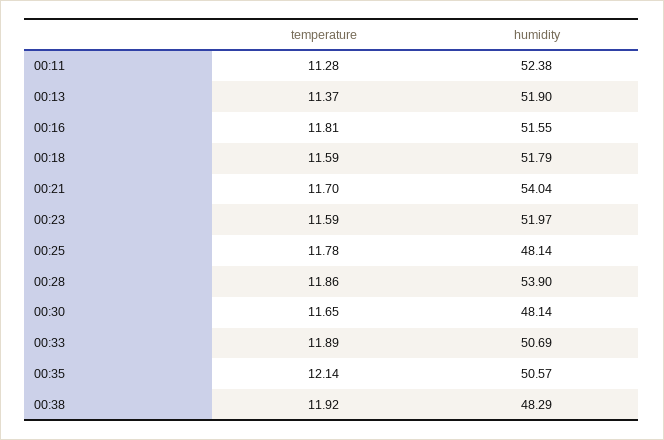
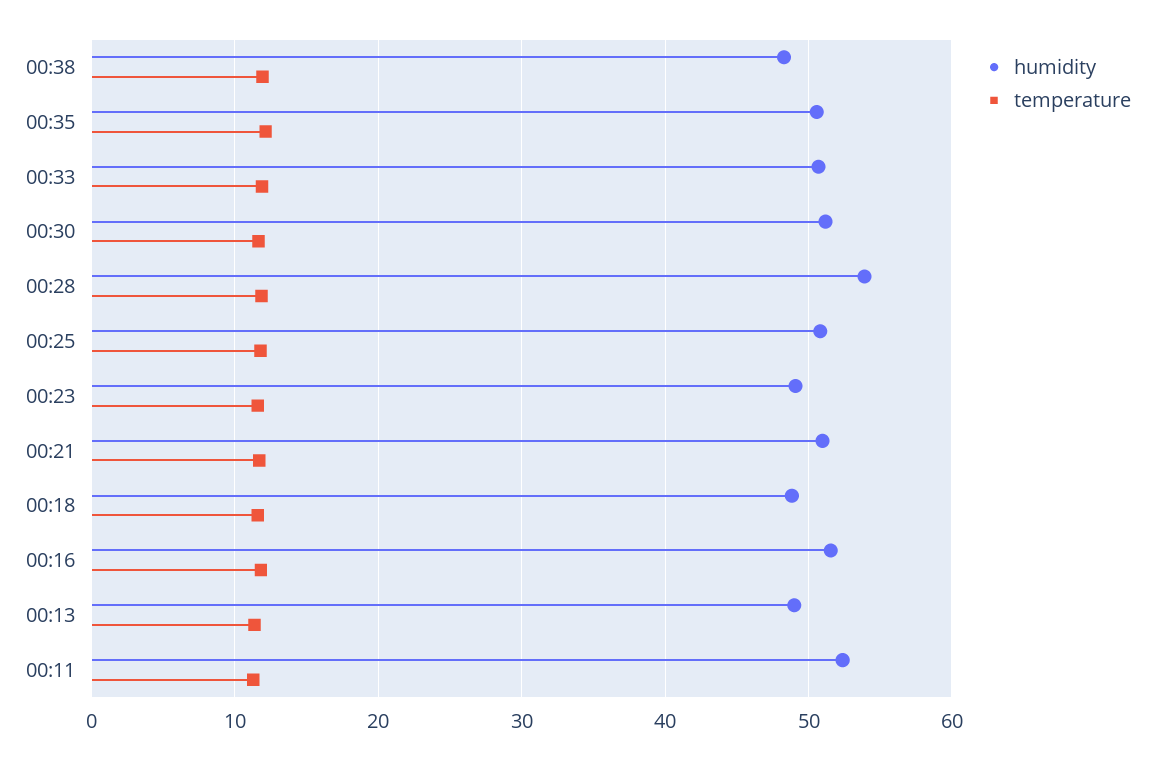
humidity, 00:13: 51.9 -> 49
humidity, 00:18: 51.79 -> 49
humidity, 00:21: 54.04 -> 51
humidity, 00:23: 51.97 -> 49
humidity, 00:25: 48.14 -> 51
humidity, 00:30: 48.14 -> 51

